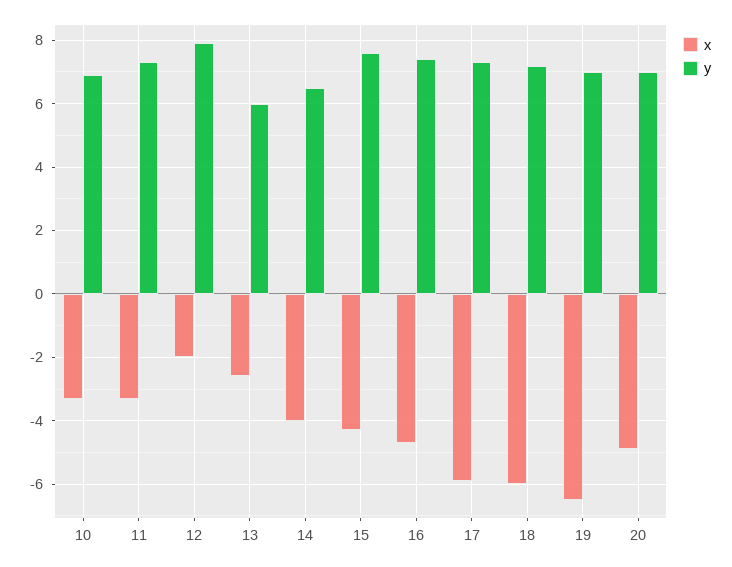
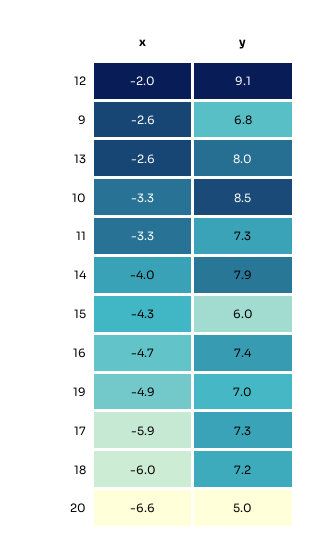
y, 10: 7 -> 8.5
y, 12: 8 -> 9.1
y, 13: 6 -> 8
y, 14: 6.5 -> 7.9
y, 15: 7.5 -> 6
x, 19: -6.5 -> -4.9
x, 20: -5 -> -6.6
y, 20: 7 -> 5
x, 9: none -> -2.6
y, 9: none -> 6.8

